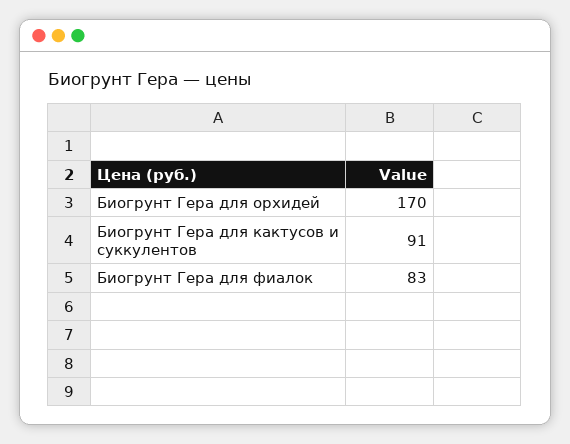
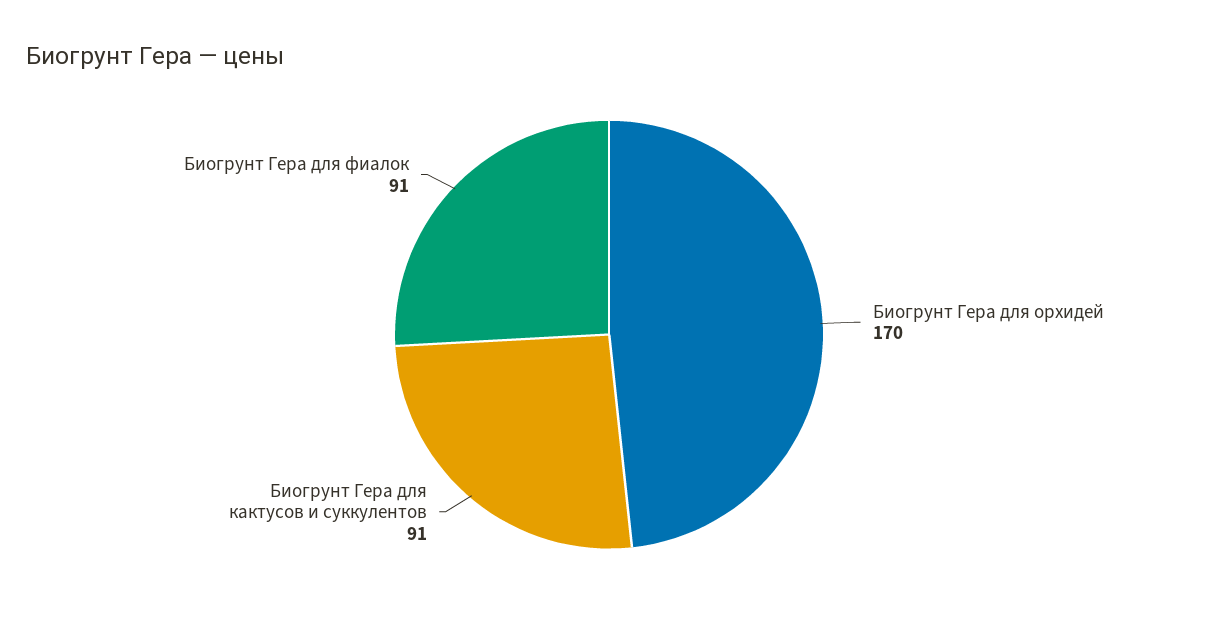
Биогрунт Гера для фиалок: 83 -> 91

